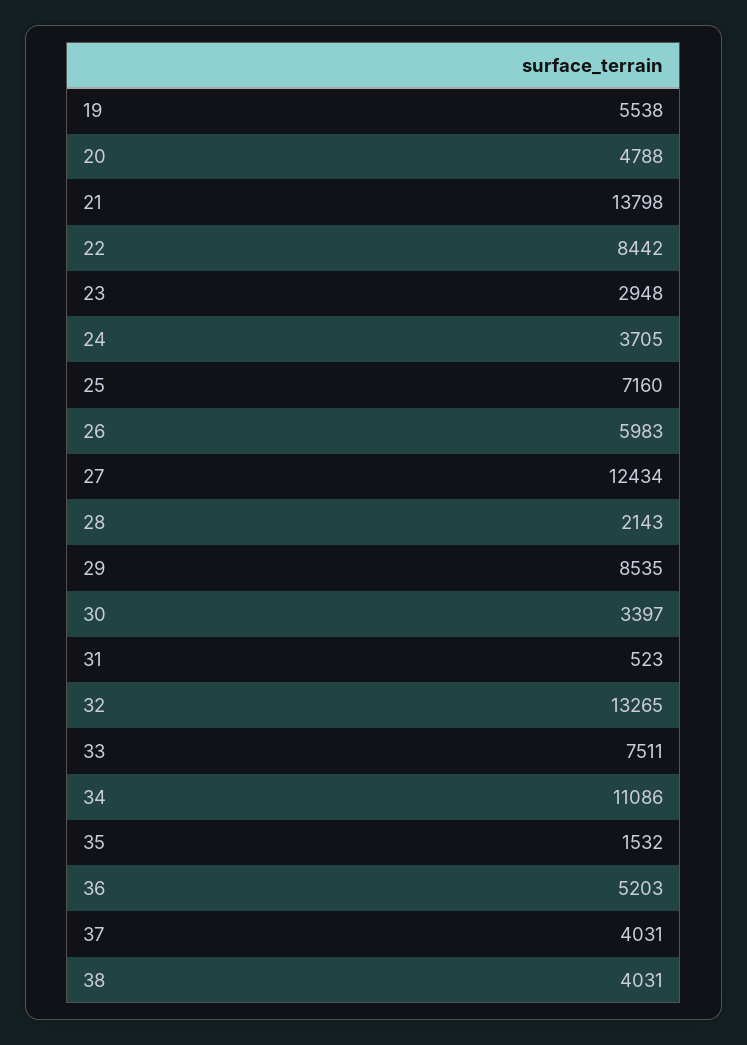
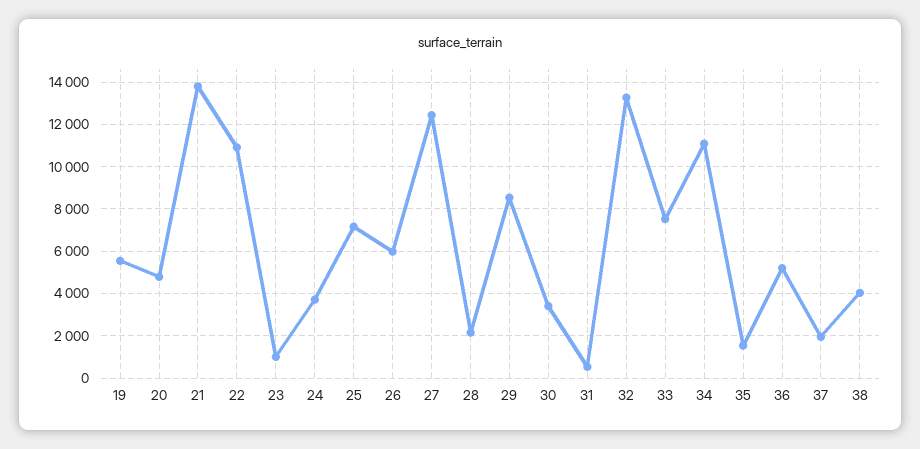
22: 8442 -> 11000
23: 2948 -> 1000
37: 4031 -> 2000

